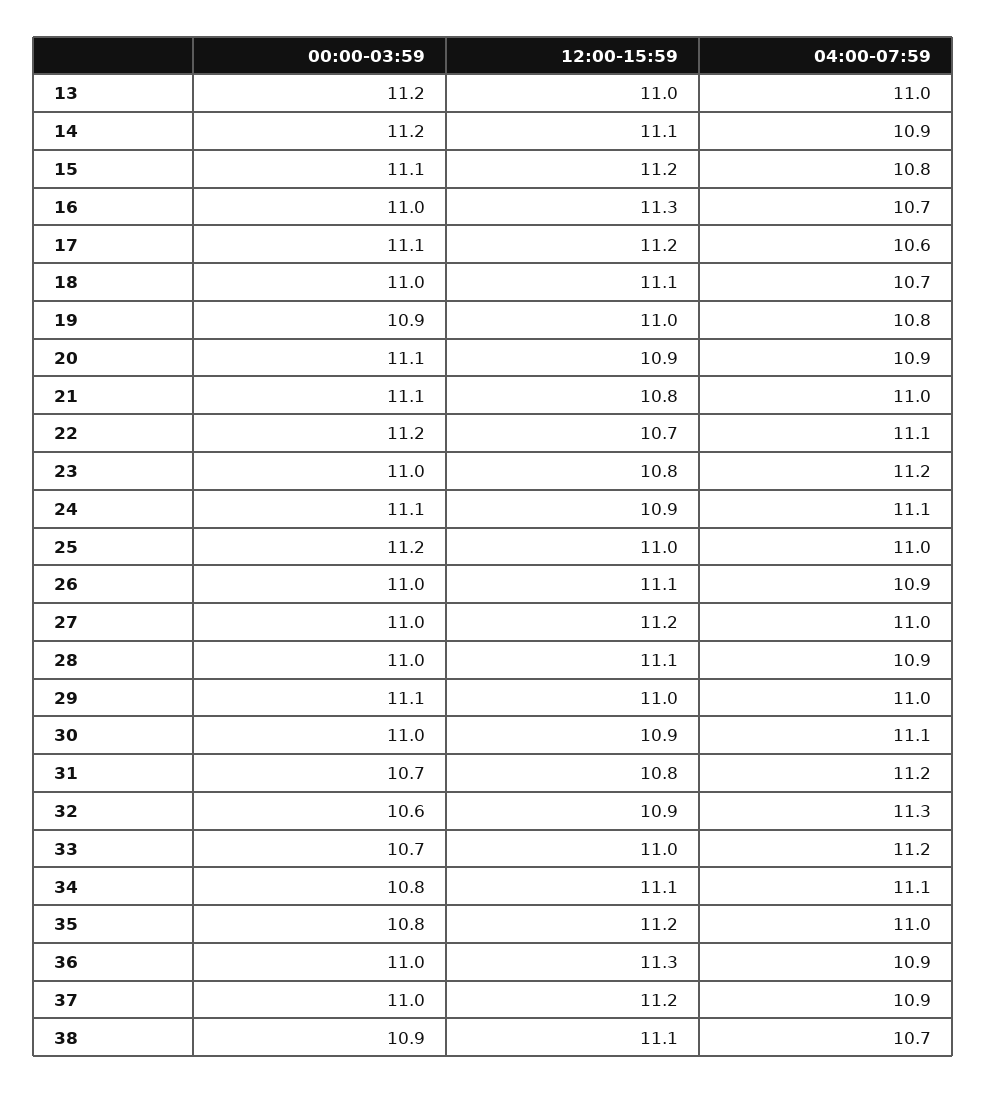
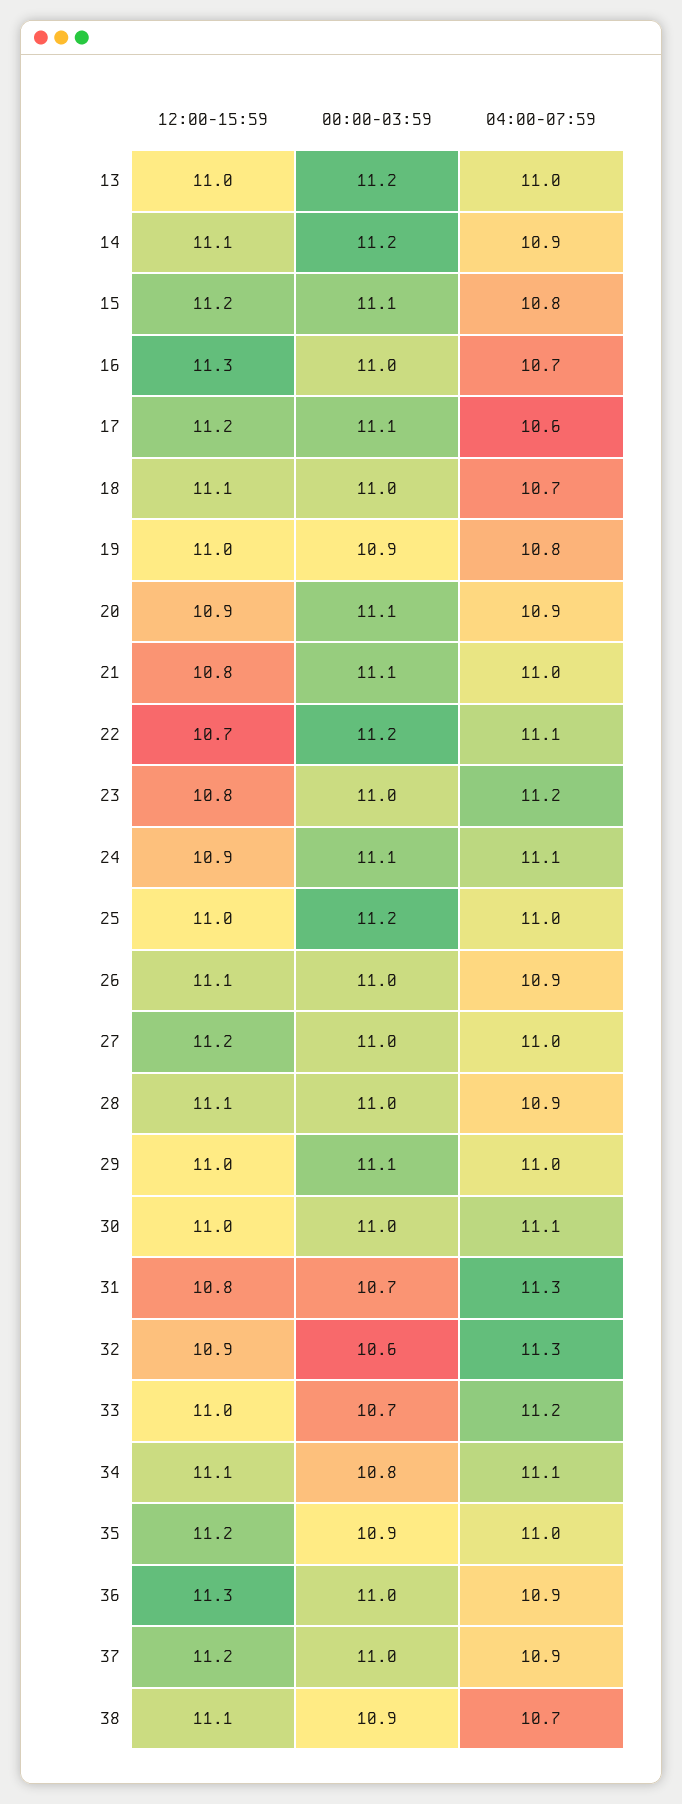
12:00-15:59, 30: 10.9 -> 11
04:00-07:59, 31: 11.2 -> 11.3
00:00-03:59, 35: 10.8 -> 10.9

